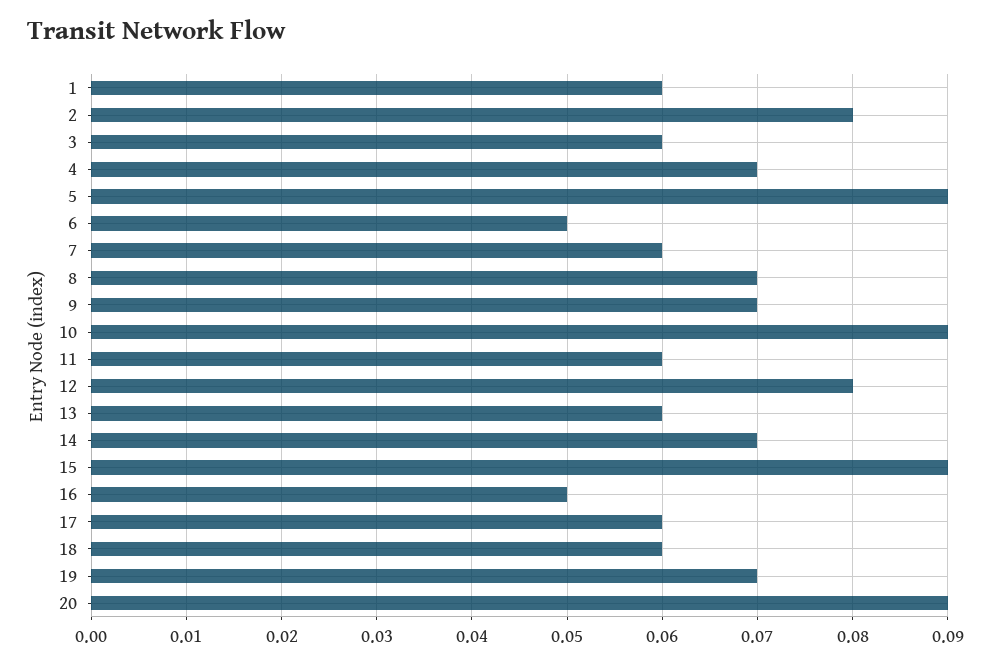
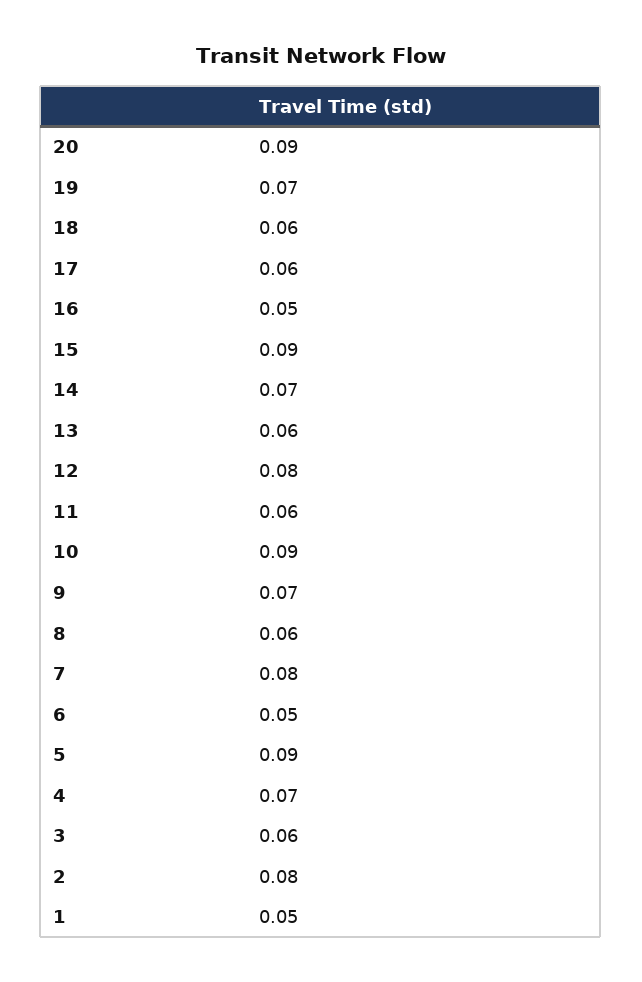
1: 0.06 -> 0.05
7: 0.06 -> 0.08
8: 0.07 -> 0.06

